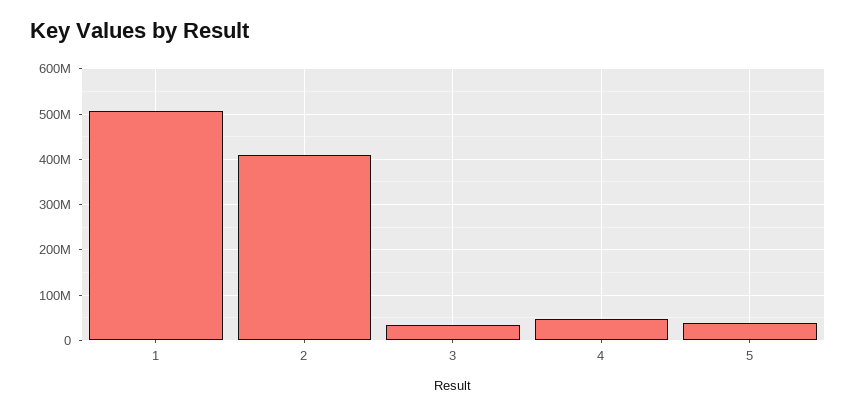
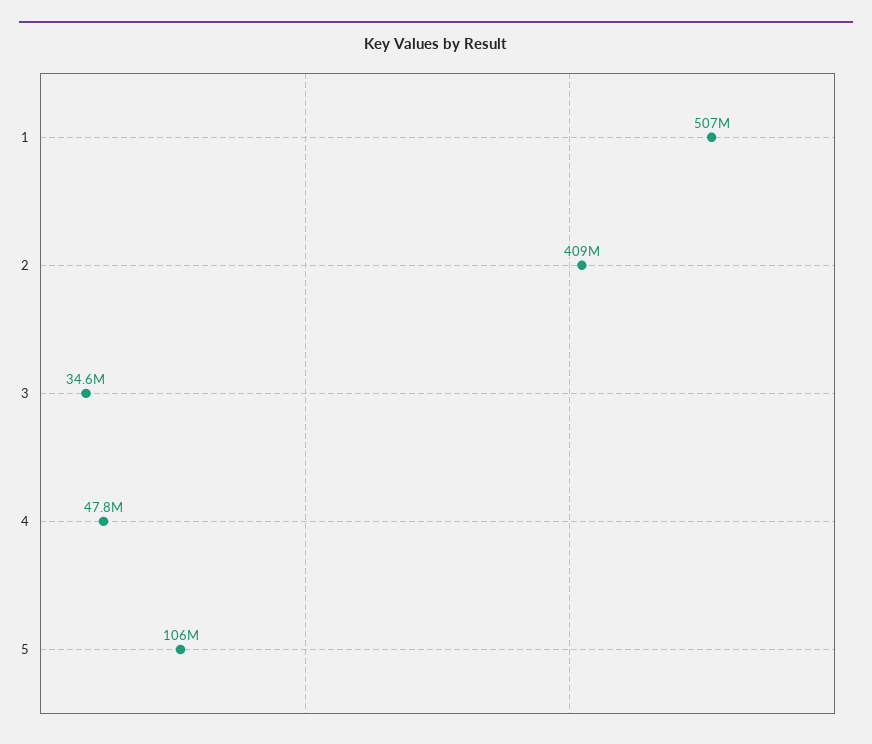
5: 40000000 -> 106000000

